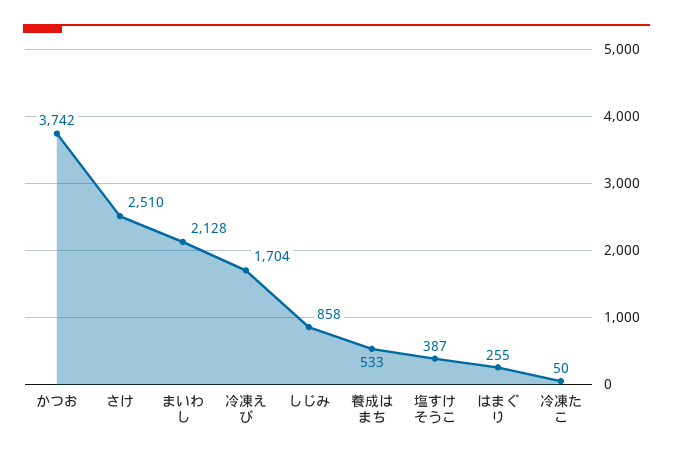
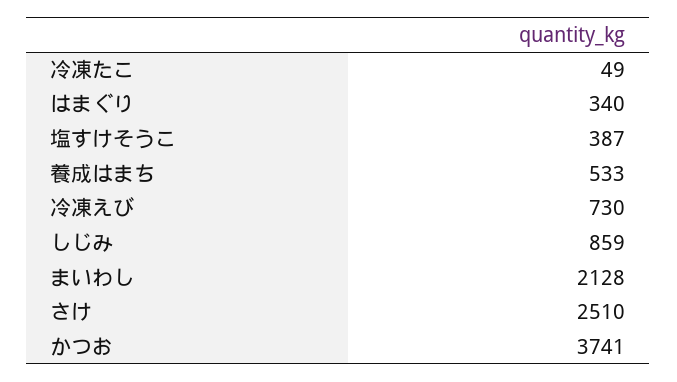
かつお: 3742 -> 3741
冷凍えび: 1704 -> 730
しじみ: 858 -> 859
はまぐり: 255 -> 340
冷凍たこ: 50 -> 49

